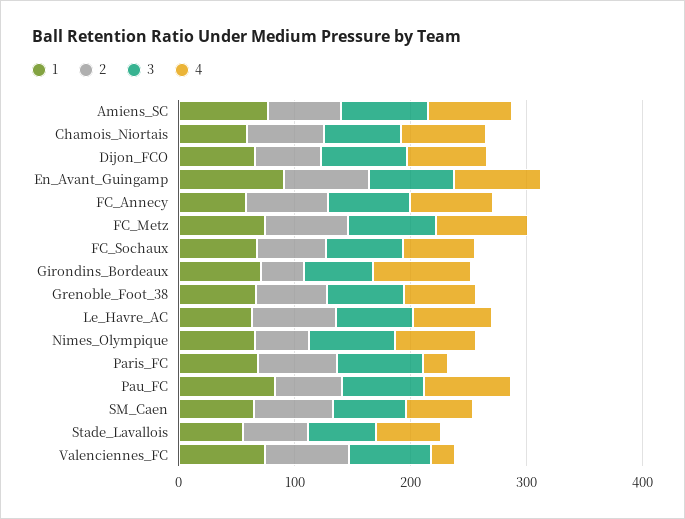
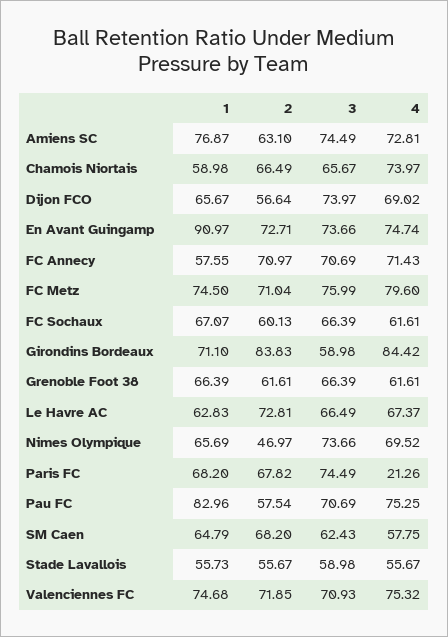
2, Girondins_Bordeaux: 40 -> 83.83
4, Valenciennes_FC: 20 -> 75.32

